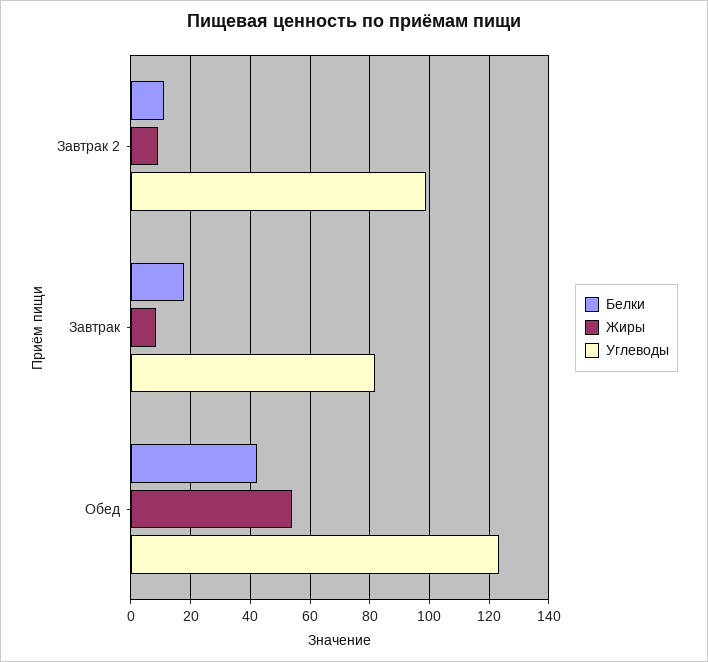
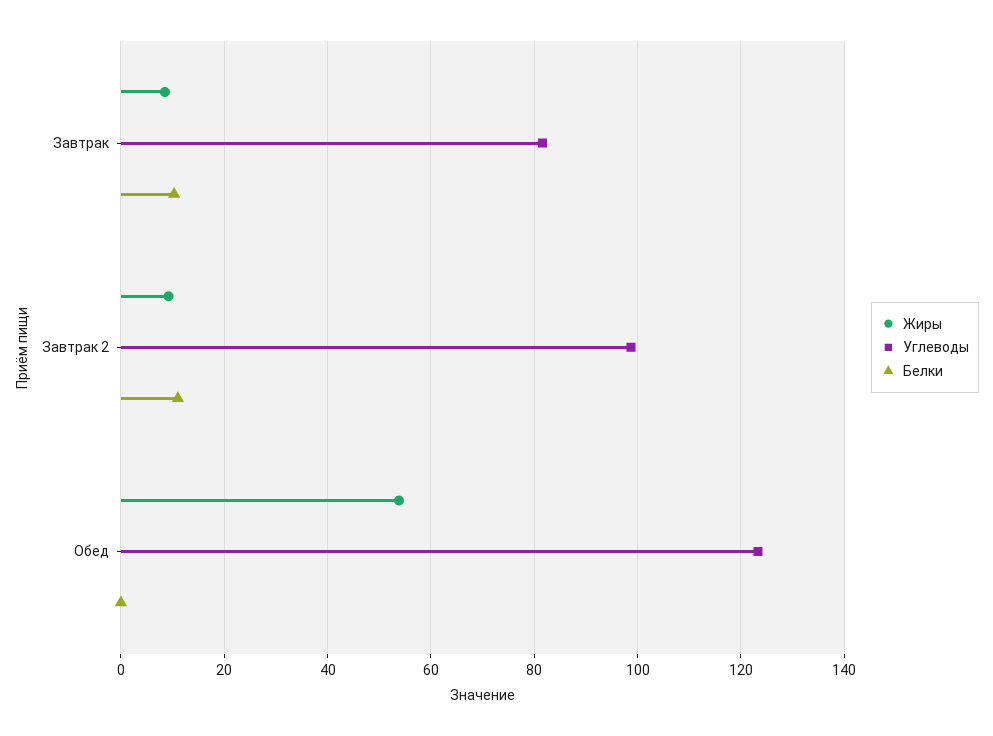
Белки, Завтрак: 17.5 -> 10
Белки, Обед: 42.5 -> 0

